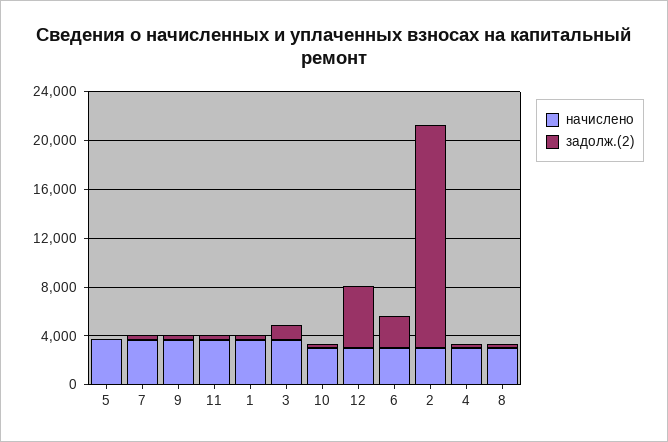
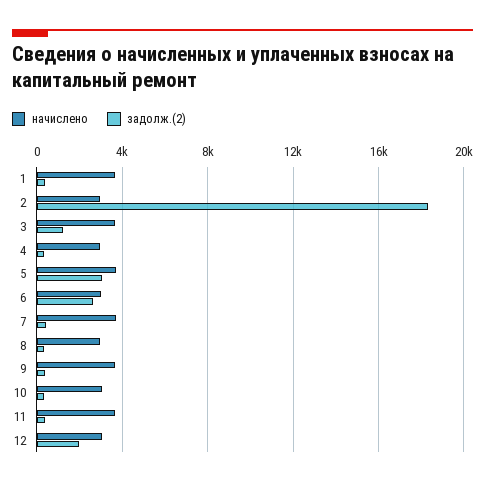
задолж.(2), 5: 0 -> 3000
задолж.(2), 12: 5000 -> 2000

